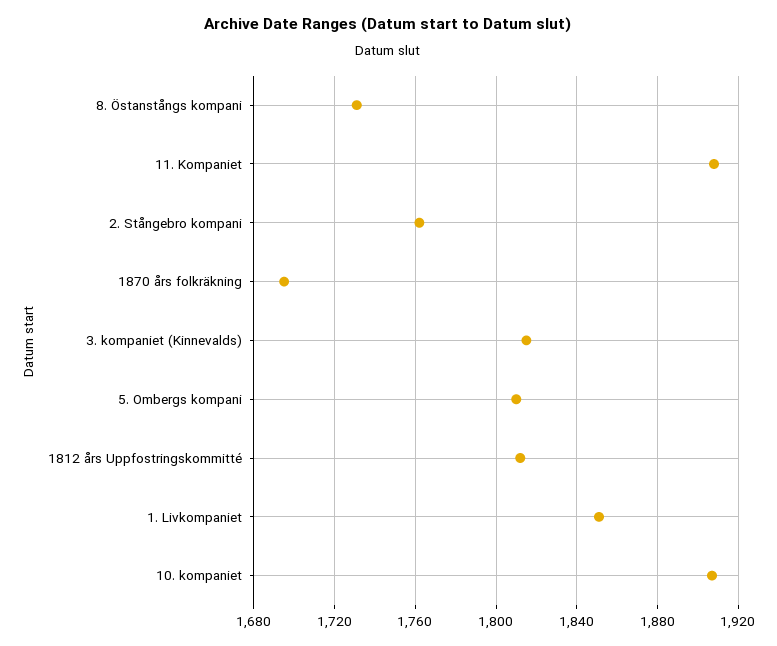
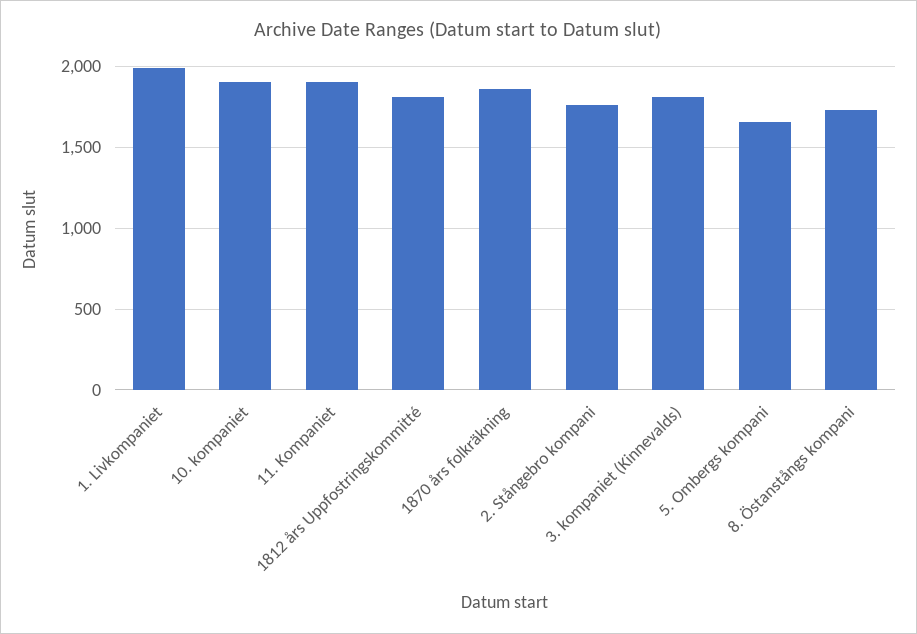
1870 års folkräkning: 1695 -> 1850
5. Ombergs kompani: 1810 -> 1650
1. Livkompaniet: 1850 -> 2000

